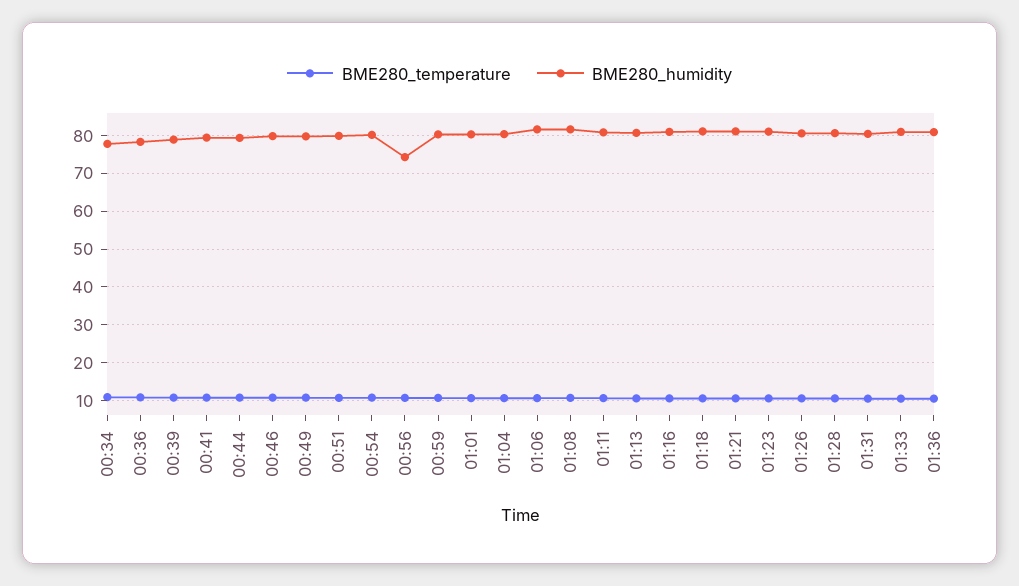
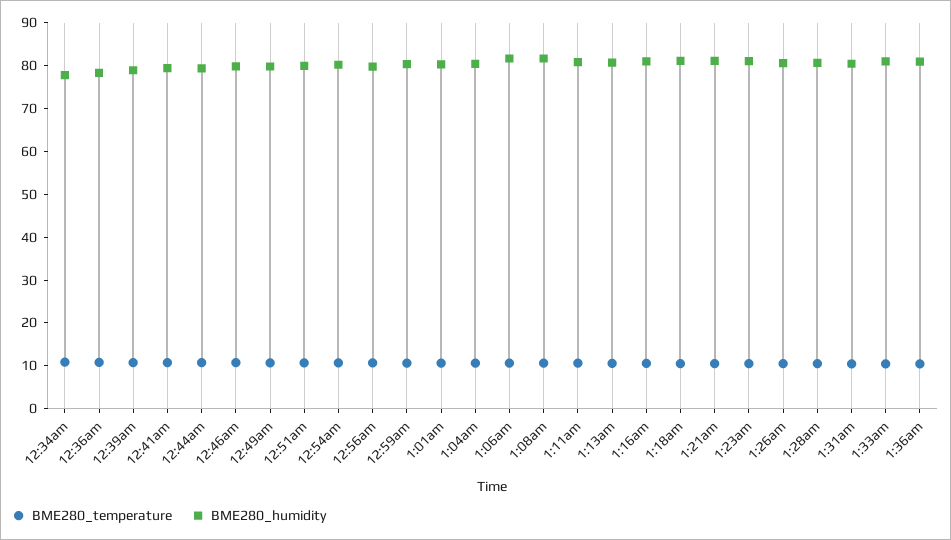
BME280_humidity, 00:56: 74 -> 80

